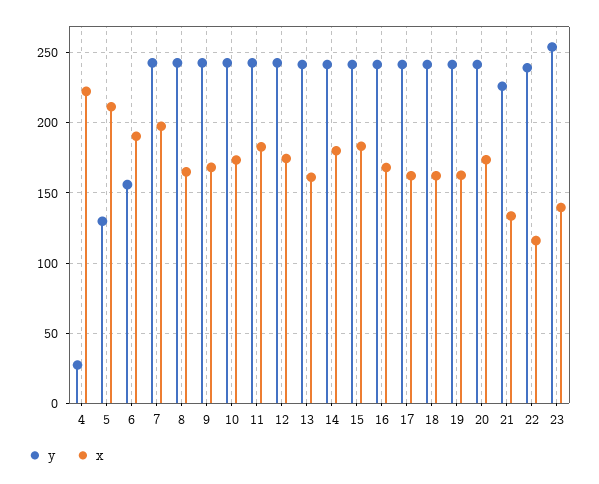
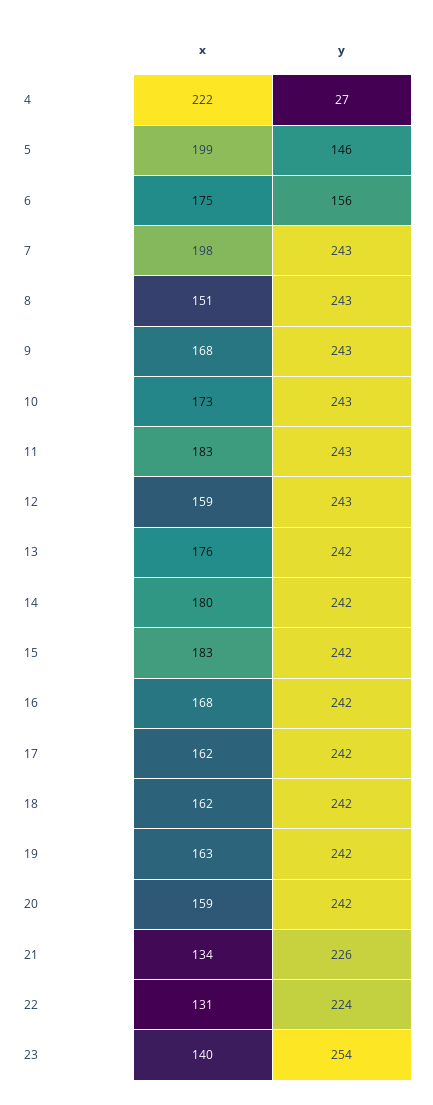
y, 5: 130 -> 146
x, 5: 210 -> 199
x, 6: 190 -> 175
x, 8: 165 -> 151
x, 12: 175 -> 159
x, 13: 160 -> 176
x, 20: 175 -> 159
y, 22: 240 -> 224
x, 22: 115 -> 131

